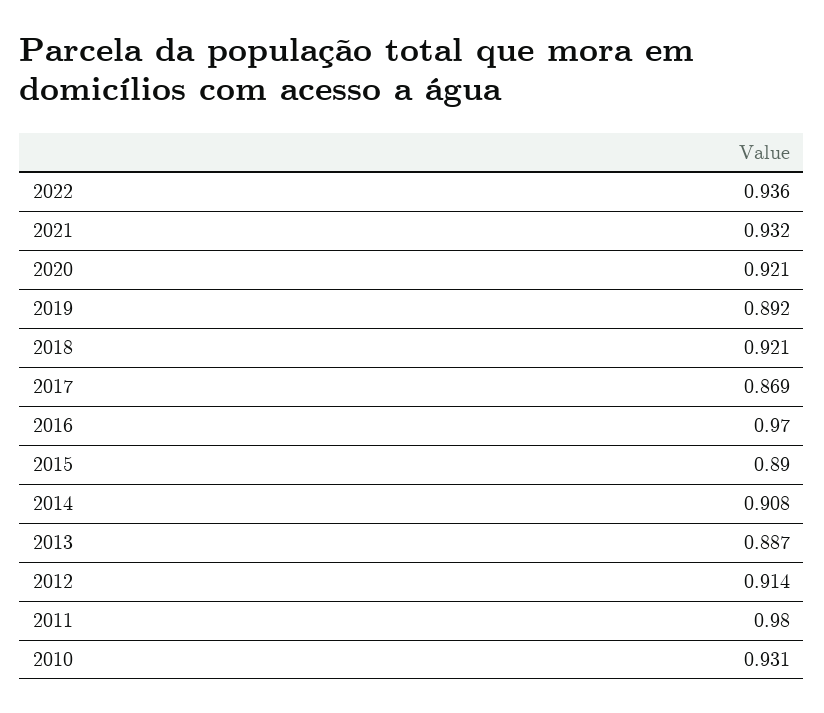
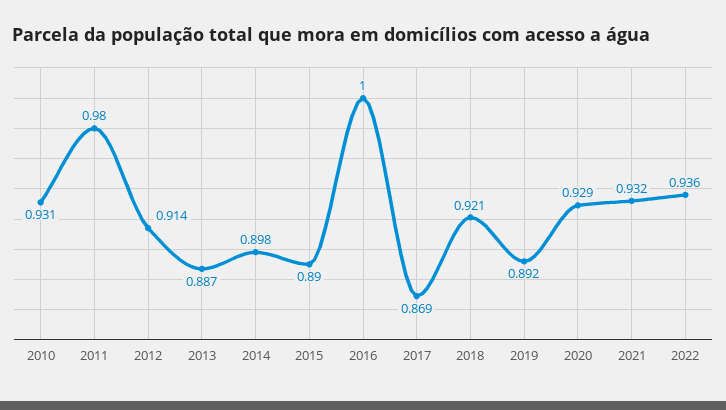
2020: 0.921 -> 0.929
2016: 0.97 -> 1
2014: 0.908 -> 0.898

